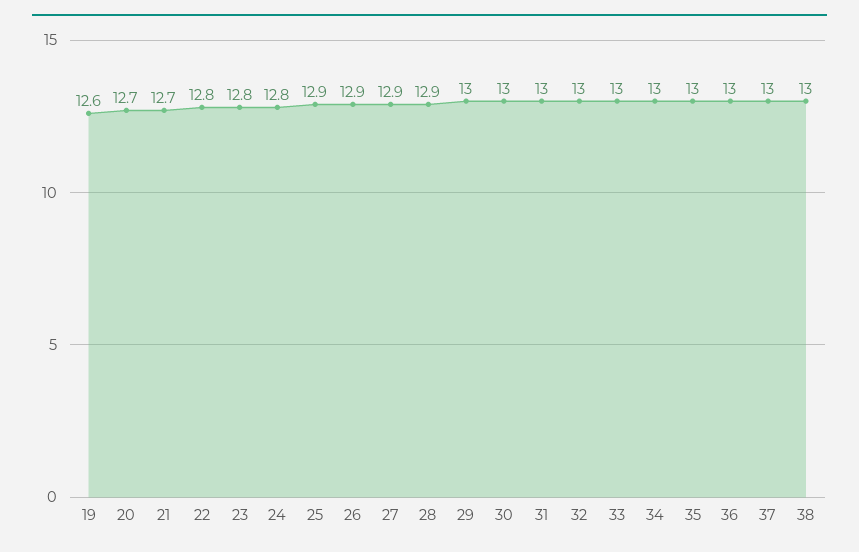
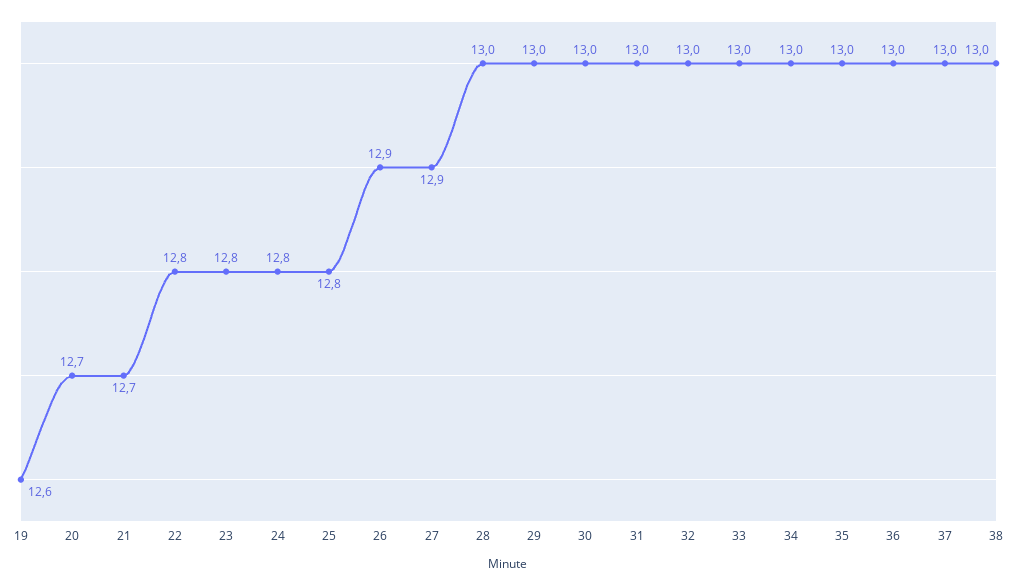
25: 12.9 -> 12.8
28: 12.9 -> 13

